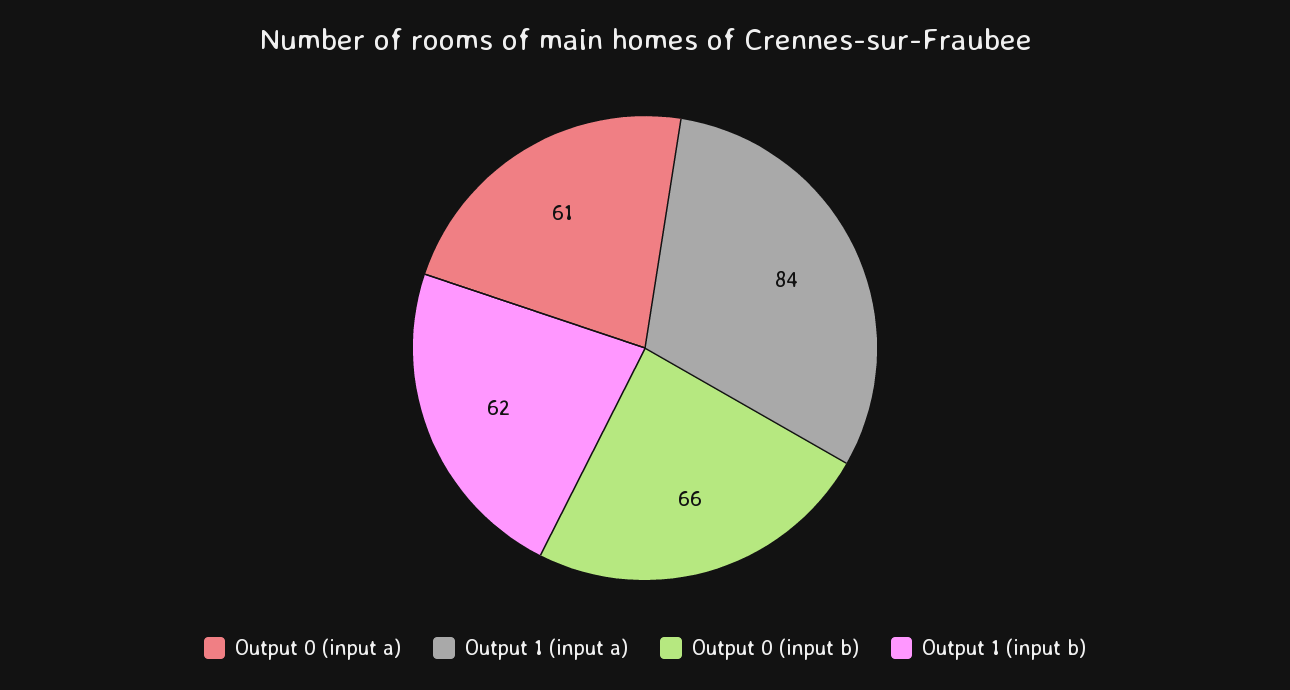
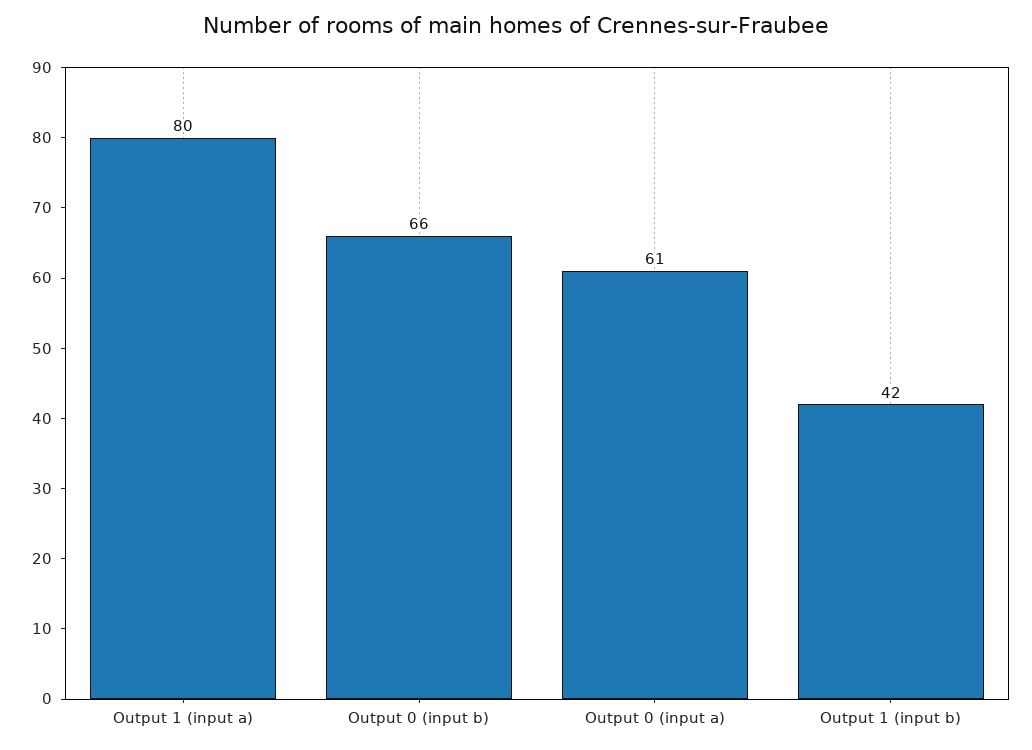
Output 1 (input a): 84 -> 80
Output 1 (input b): 62 -> 42

